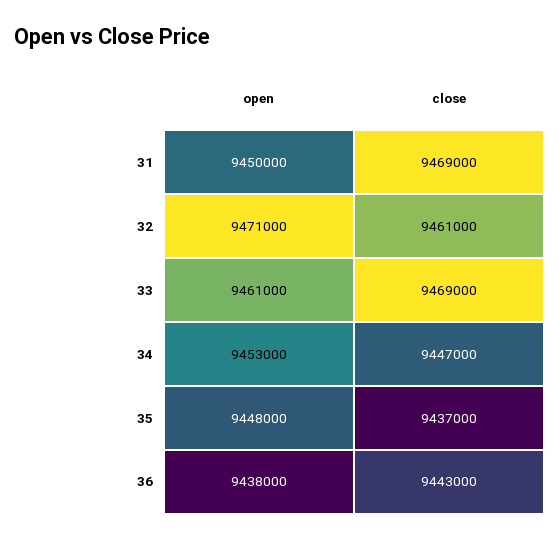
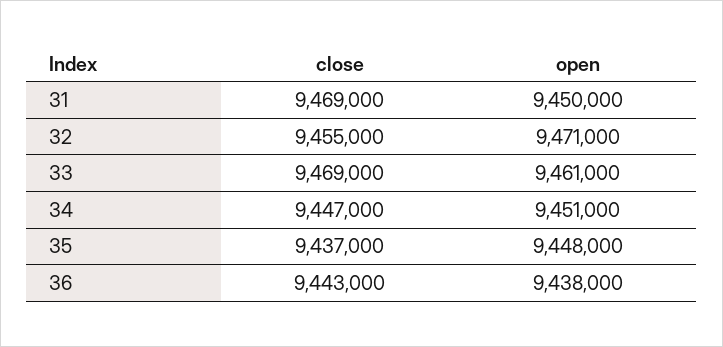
close, 32: 9461000 -> 9455000
open, 34: 9453000 -> 9451000

